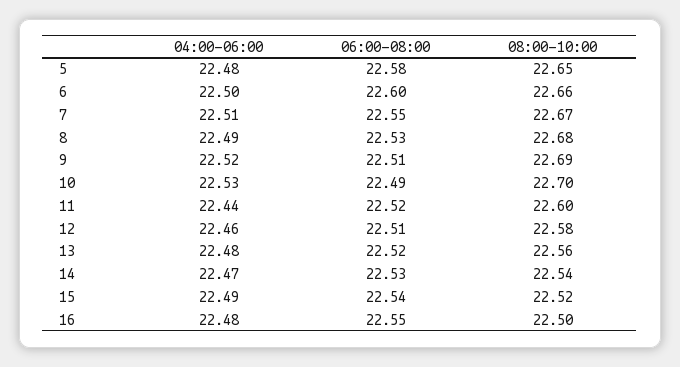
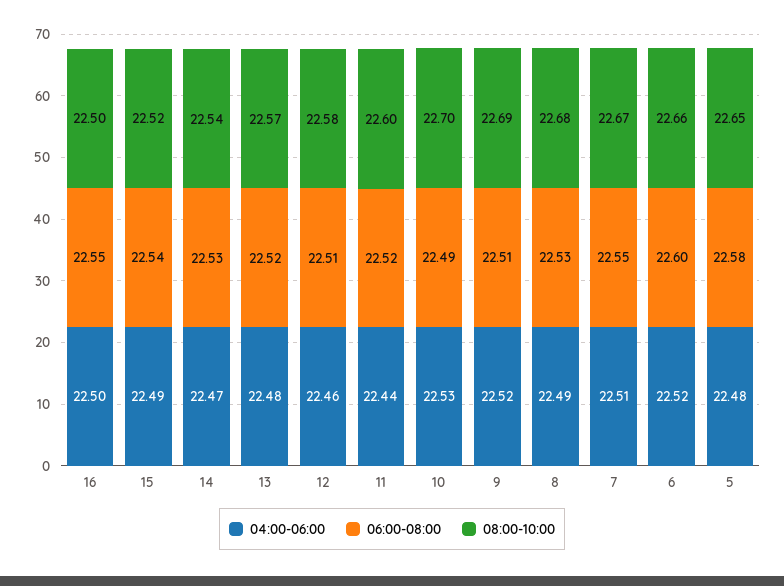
04:00-06:00, 6: 22.5 -> 22.52
08:00-10:00, 13: 22.56 -> 22.57
04:00-06:00, 16: 22.48 -> 22.5

